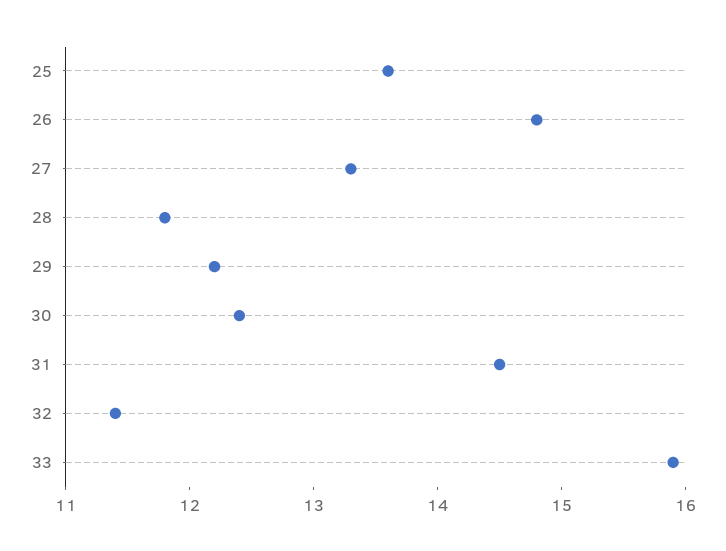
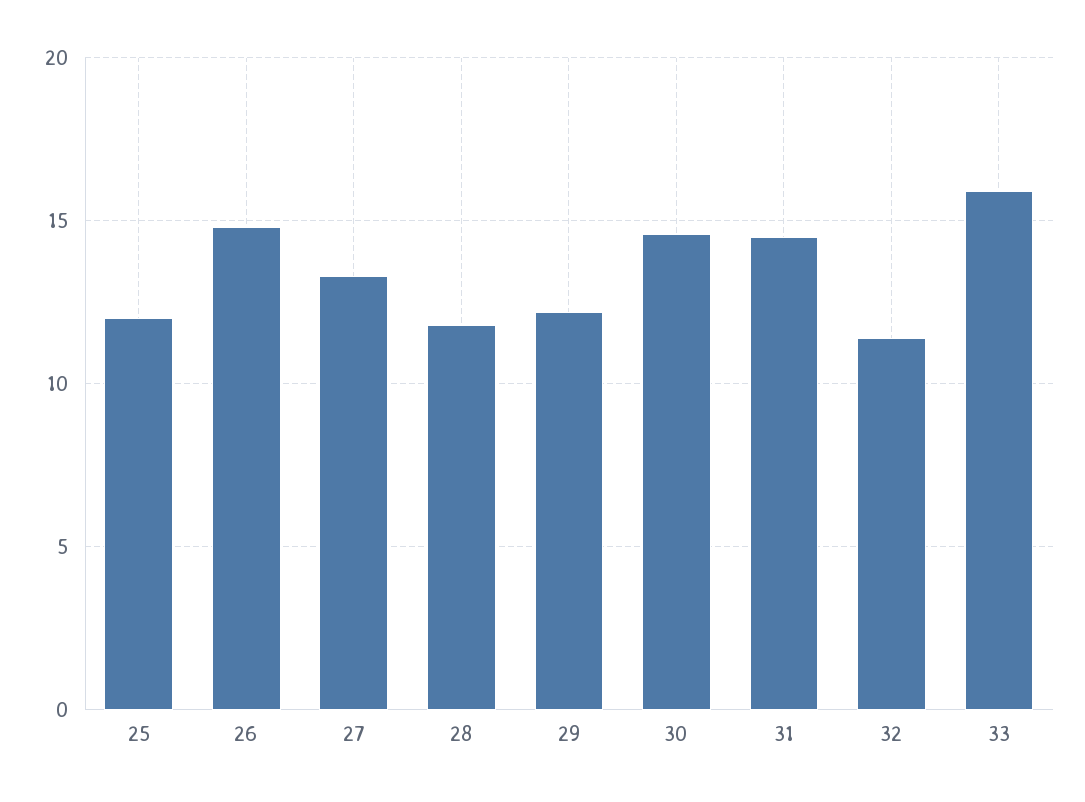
25: 13.6 -> 12
30: 12.4 -> 14.5

